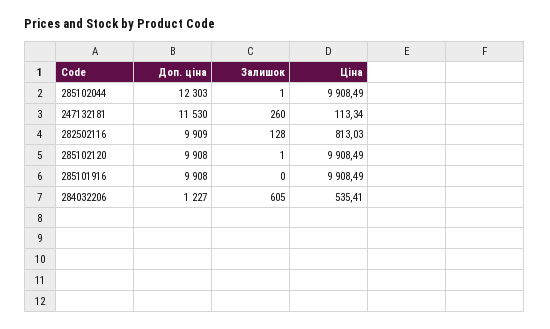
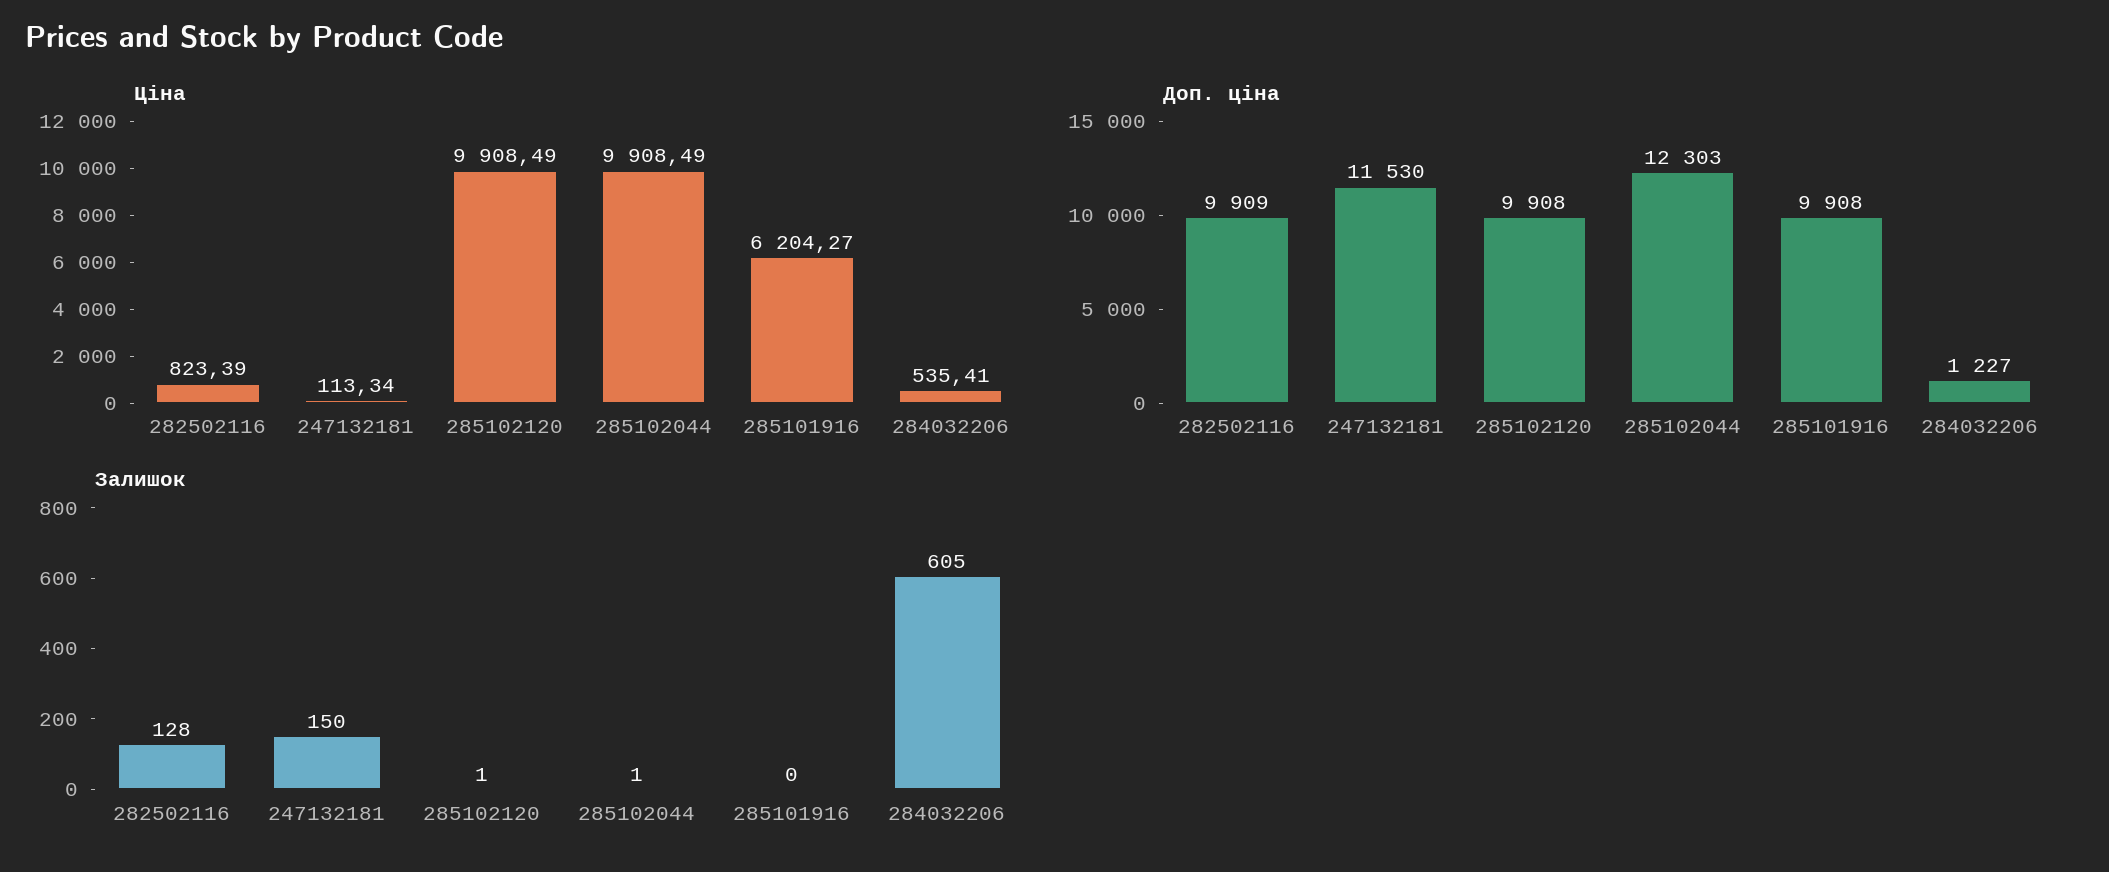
Залишок, 247132181: 260 -> 150
Ціна, 282502116: 813.03 -> 823.39
Ціна, 285101916: 9908.49 -> 6204.27

